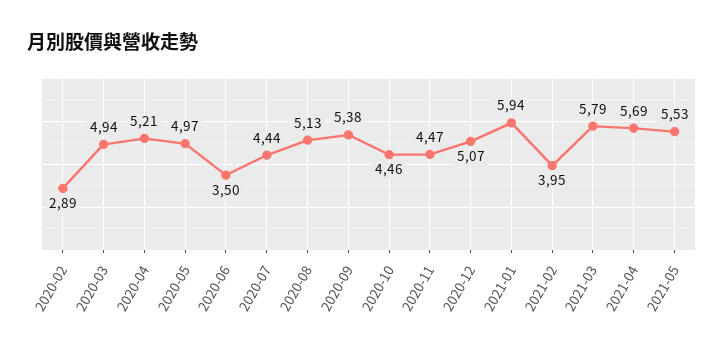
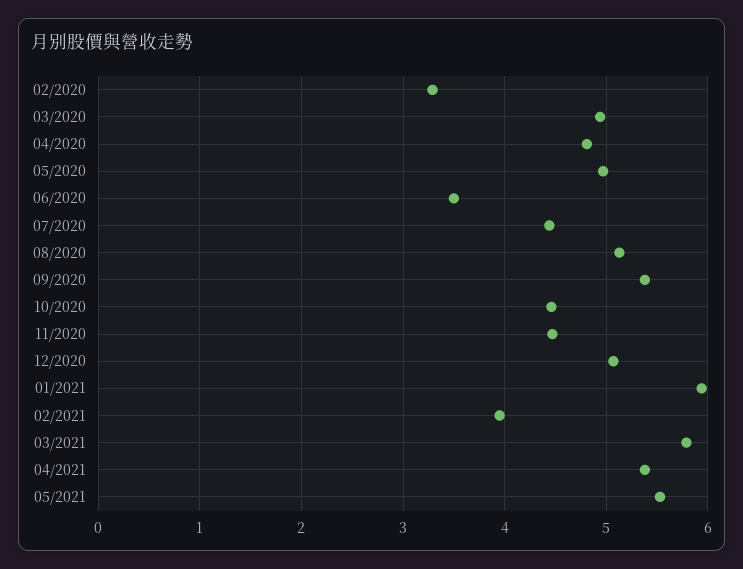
2020-02: 2.89 -> 3.3
2020-04: 5.21 -> 4.8
2021-04: 5.69 -> 5.4

